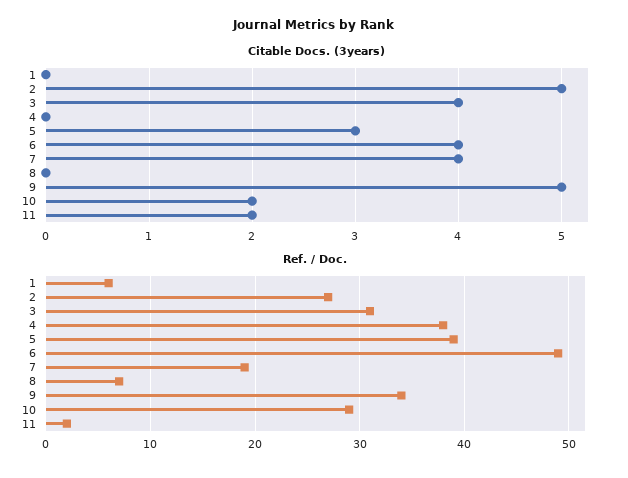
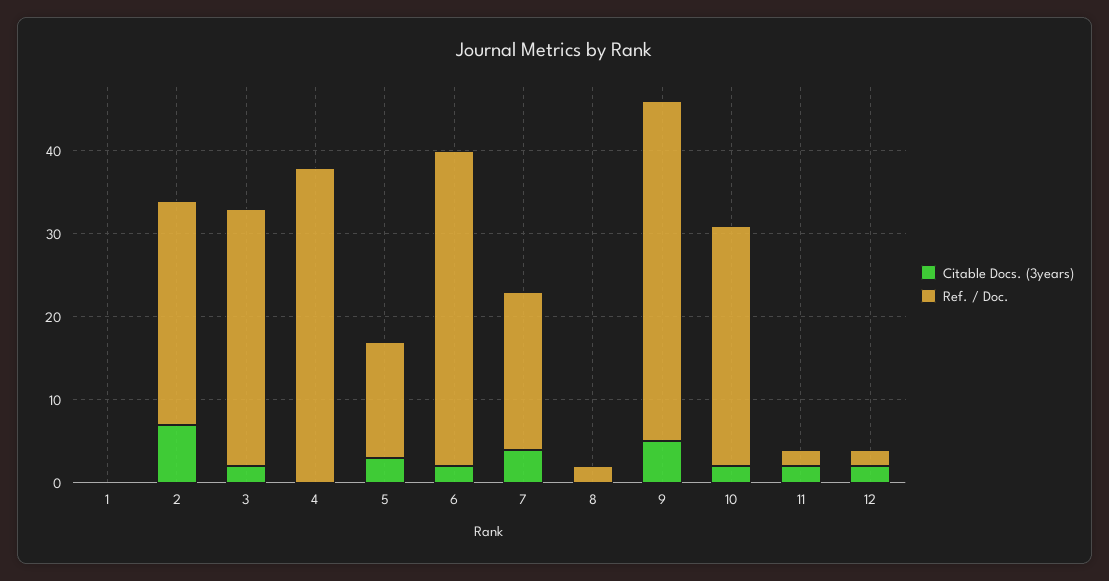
Citable Docs. (3years), 2: 5 -> 7
Citable Docs. (3years), 3: 4 -> 2
Citable Docs. (3years), 6: 4 -> 2
Ref. / Doc., 1: 6 -> 0
Ref. / Doc., 5: 39 -> 14
Ref. / Doc., 6: 49 -> 38
Ref. / Doc., 8: 7 -> 2
Ref. / Doc., 9: 34 -> 41
Citable Docs. (3years), 12: none -> 2
Ref. / Doc., 12: none -> 2

